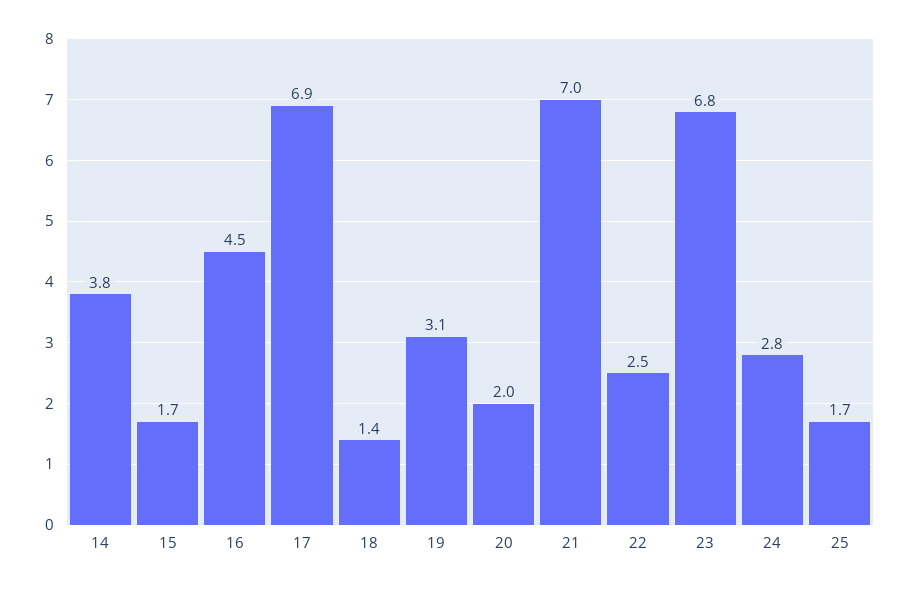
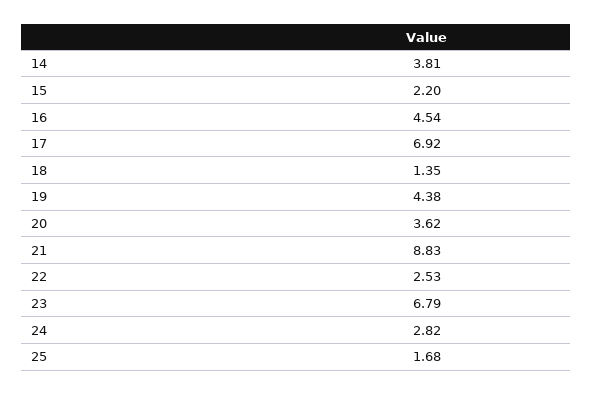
15: 1.7 -> 2.2
19: 3.1 -> 4.38
20: 2 -> 3.62
21: 7 -> 8.83

